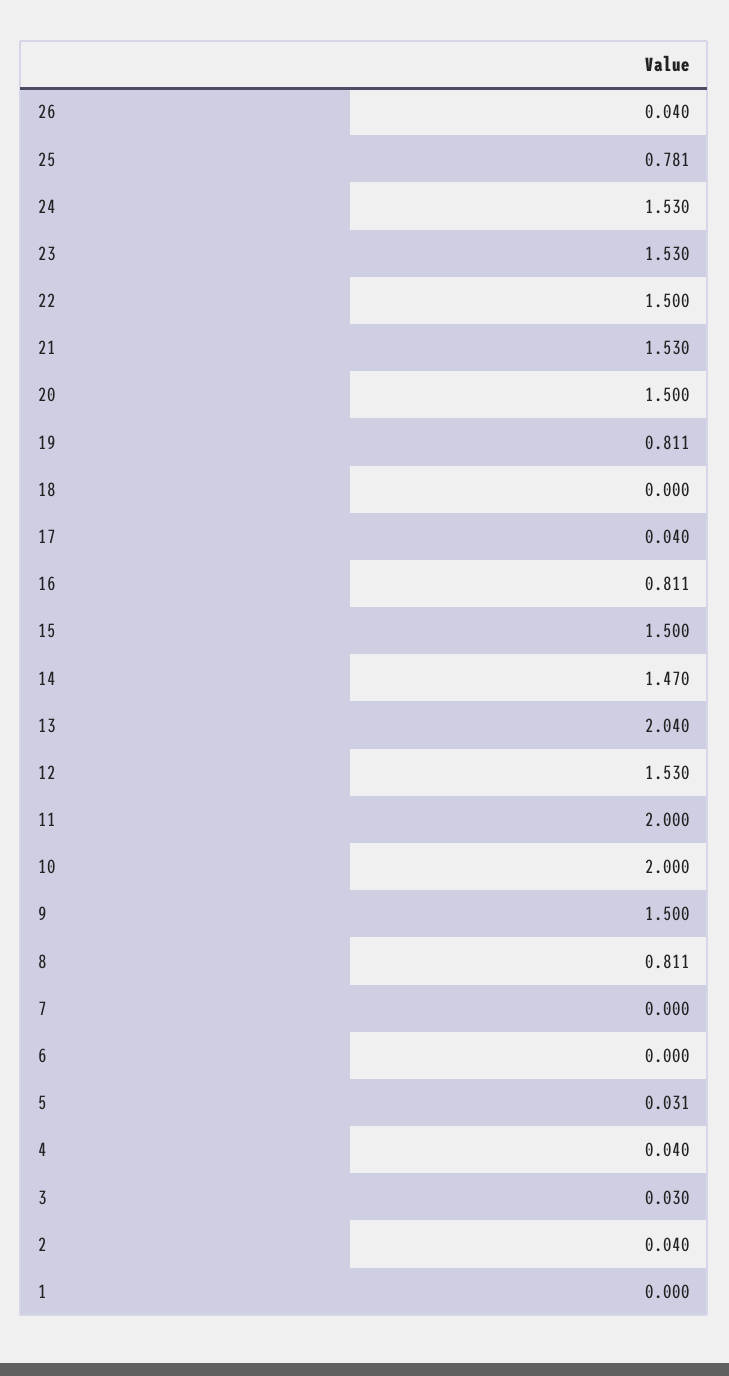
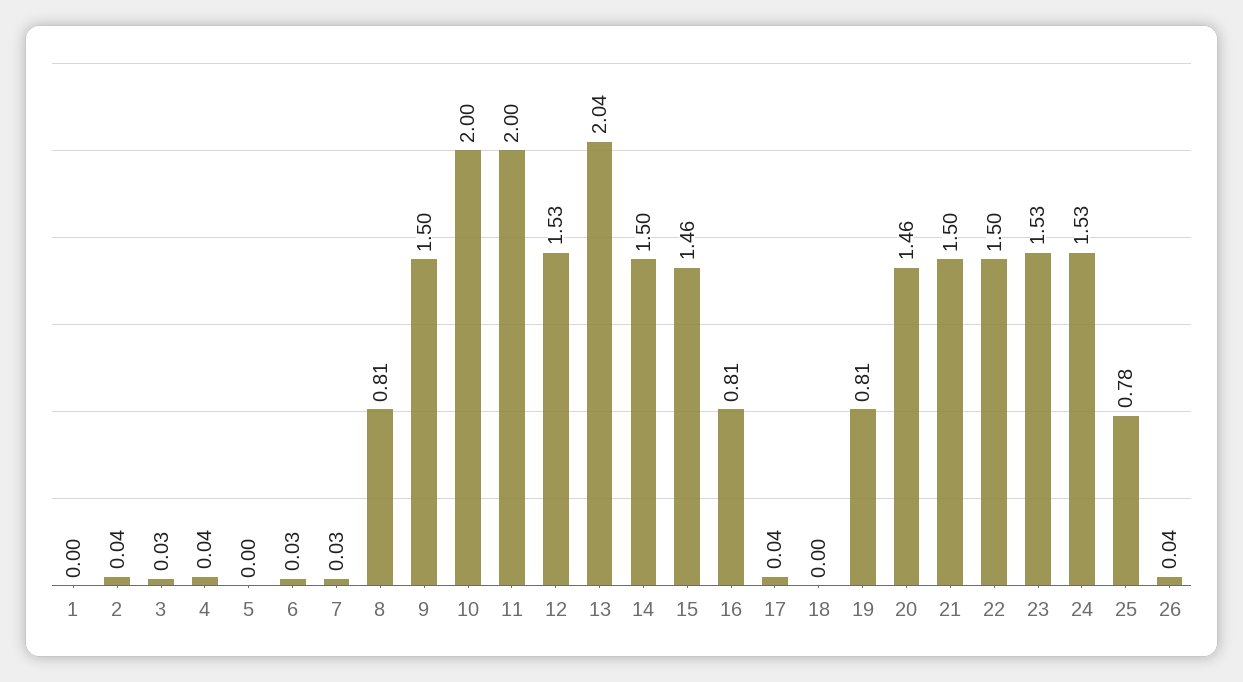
21: 1.53 -> 1.5
20: 1.5 -> 1.46
15: 1.5 -> 1.46
14: 1.47 -> 1.5
7: 0 -> 0.03
6: 0 -> 0.03
5: 0.031 -> 0

